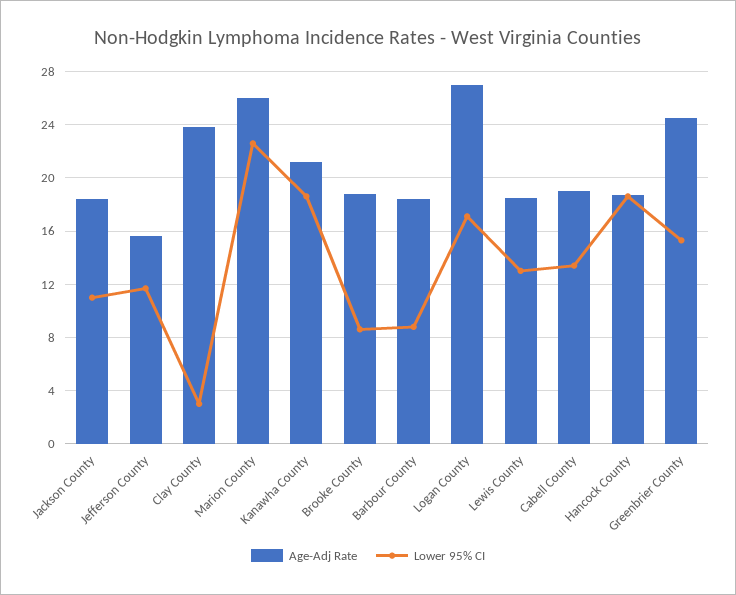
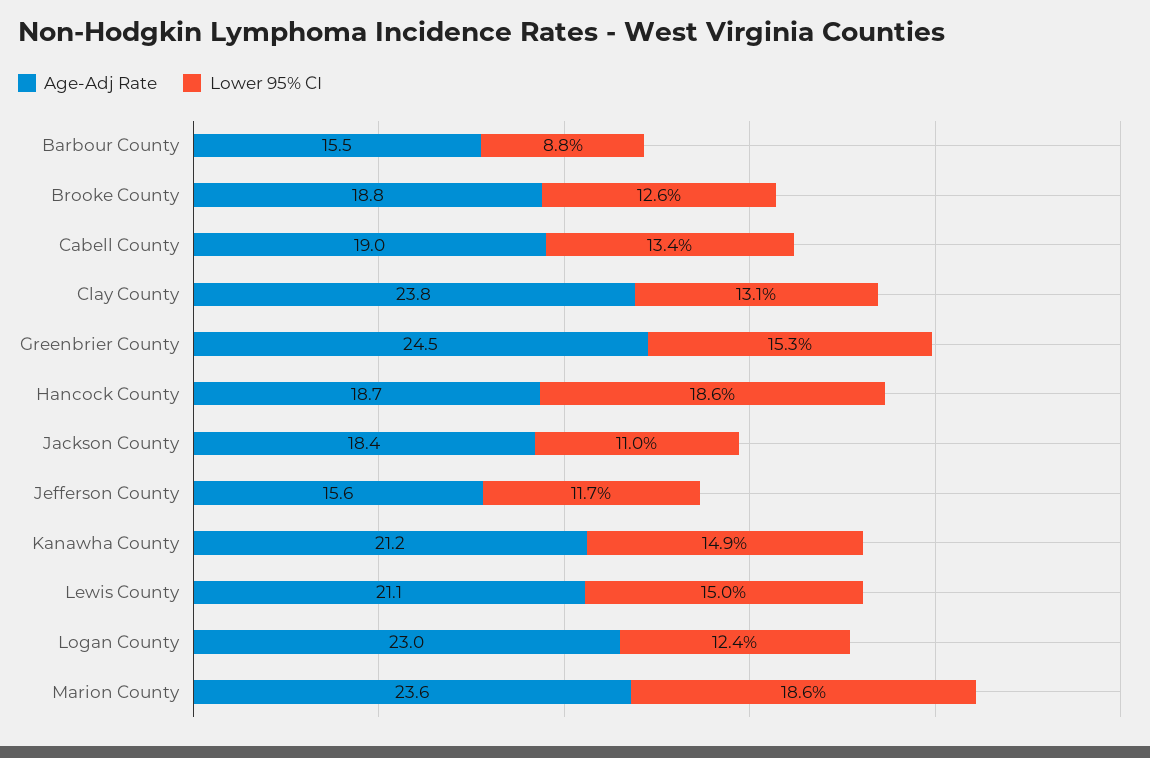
Lower 95% CI, Clay County: 3 -> 13.1
Age-Adj Rate, Marion County: 26 -> 23.6
Lower 95% CI, Marion County: 22.5 -> 18.6
Lower 95% CI, Kanawha County: 18.5 -> 14.9
Lower 95% CI, Brooke County: 8.5 -> 12.6
Age-Adj Rate, Barbour County: 18.5 -> 15.5
Age-Adj Rate, Logan County: 27 -> 23
Lower 95% CI, Logan County: 17 -> 12.4
Age-Adj Rate, Lewis County: 18.5 -> 21.1
Lower 95% CI, Lewis County: 13 -> 15

